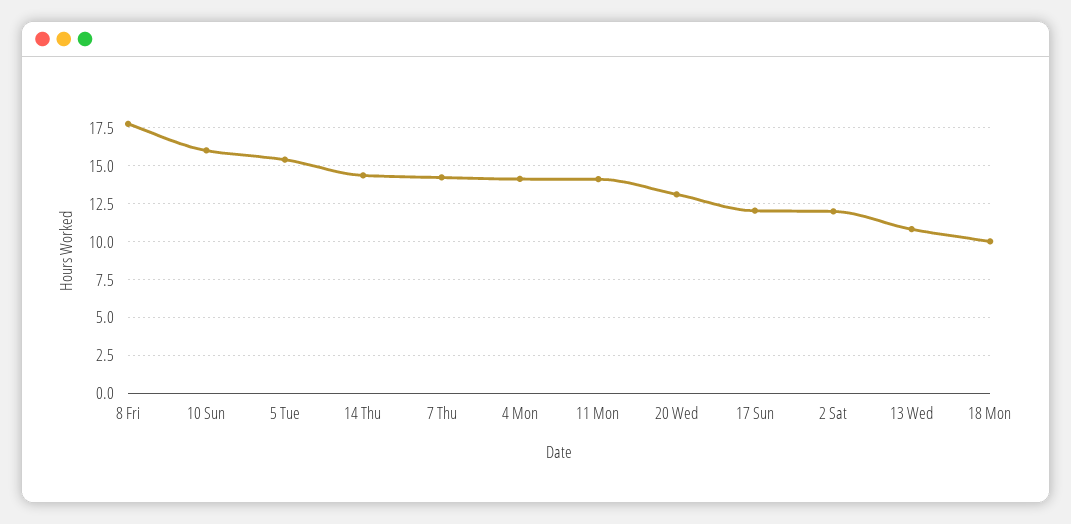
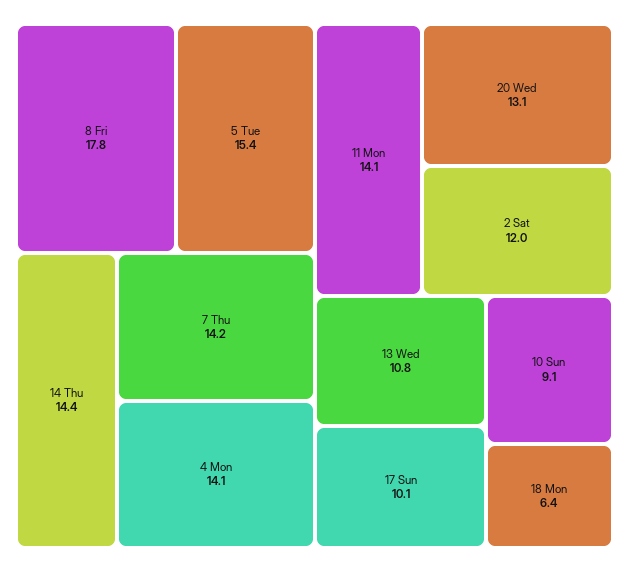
10 Sun: 16 -> 9.1
17 Sun: 12 -> 10.1
18 Mon: 10 -> 6.4

